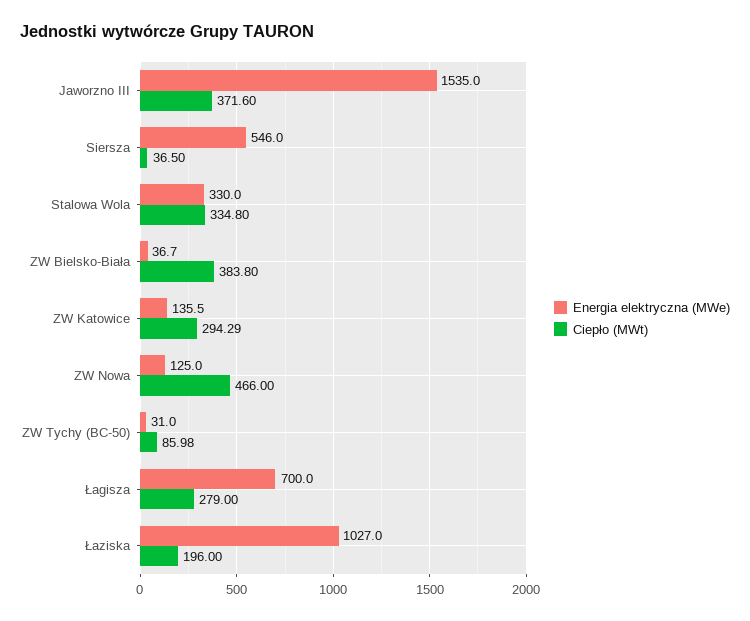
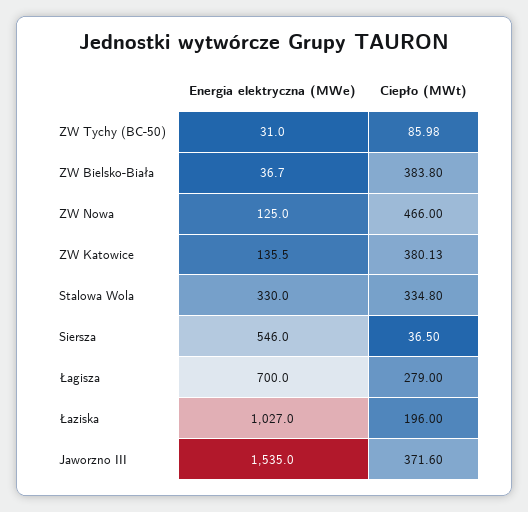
Ciepło (MWt), ZW Katowice: 294.29 -> 380.13

